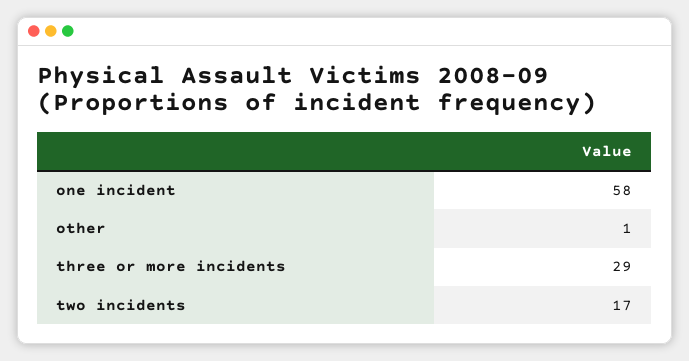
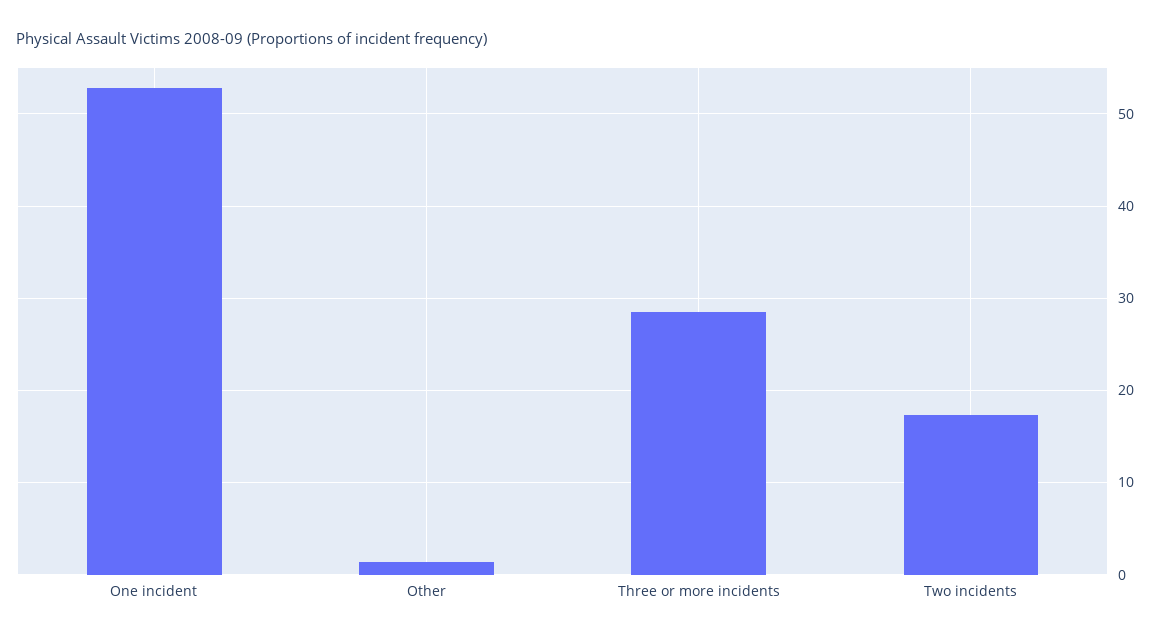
one incident: 58 -> 53

